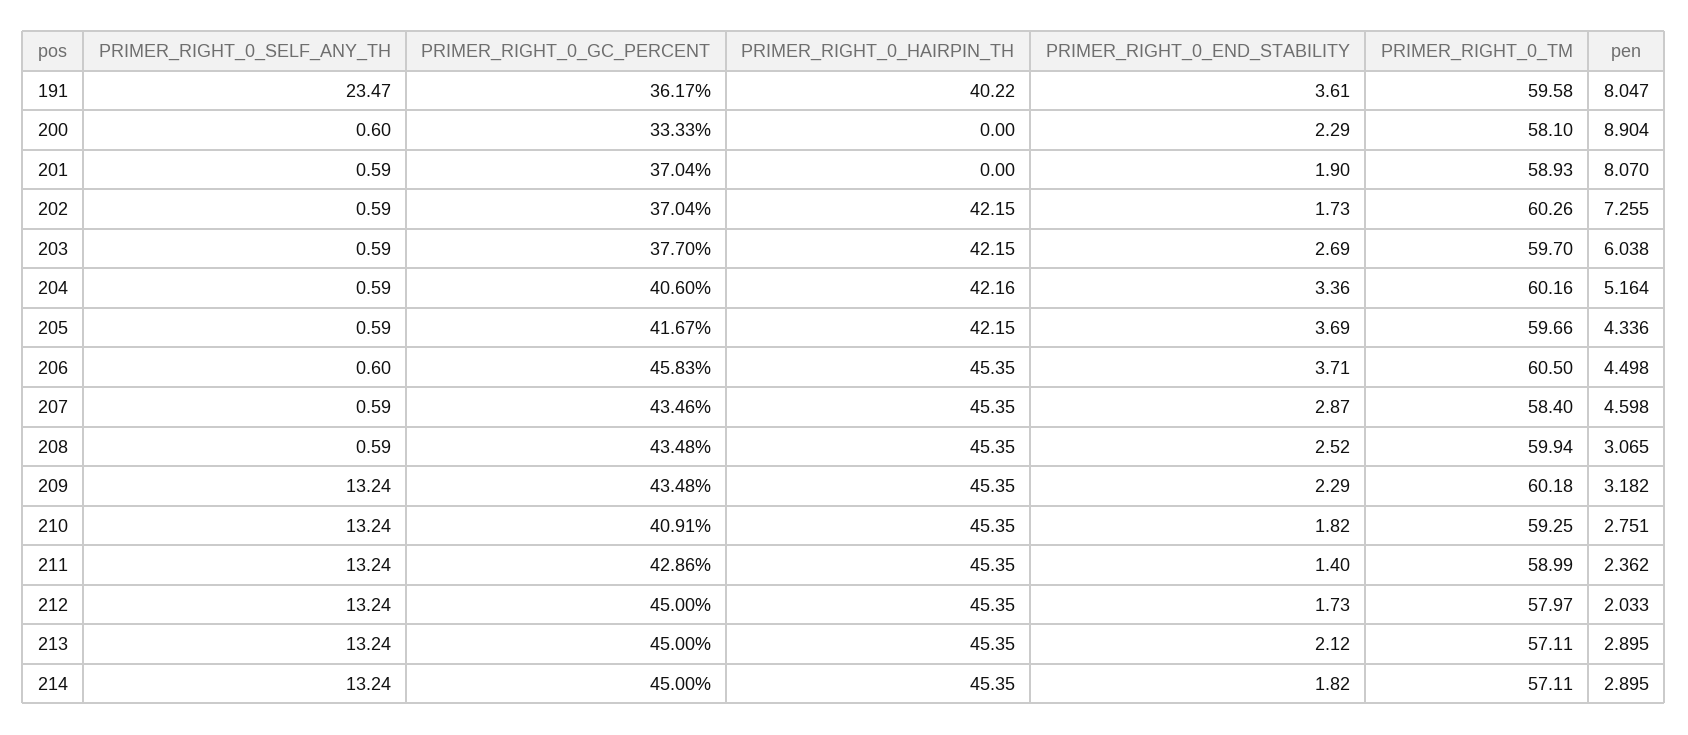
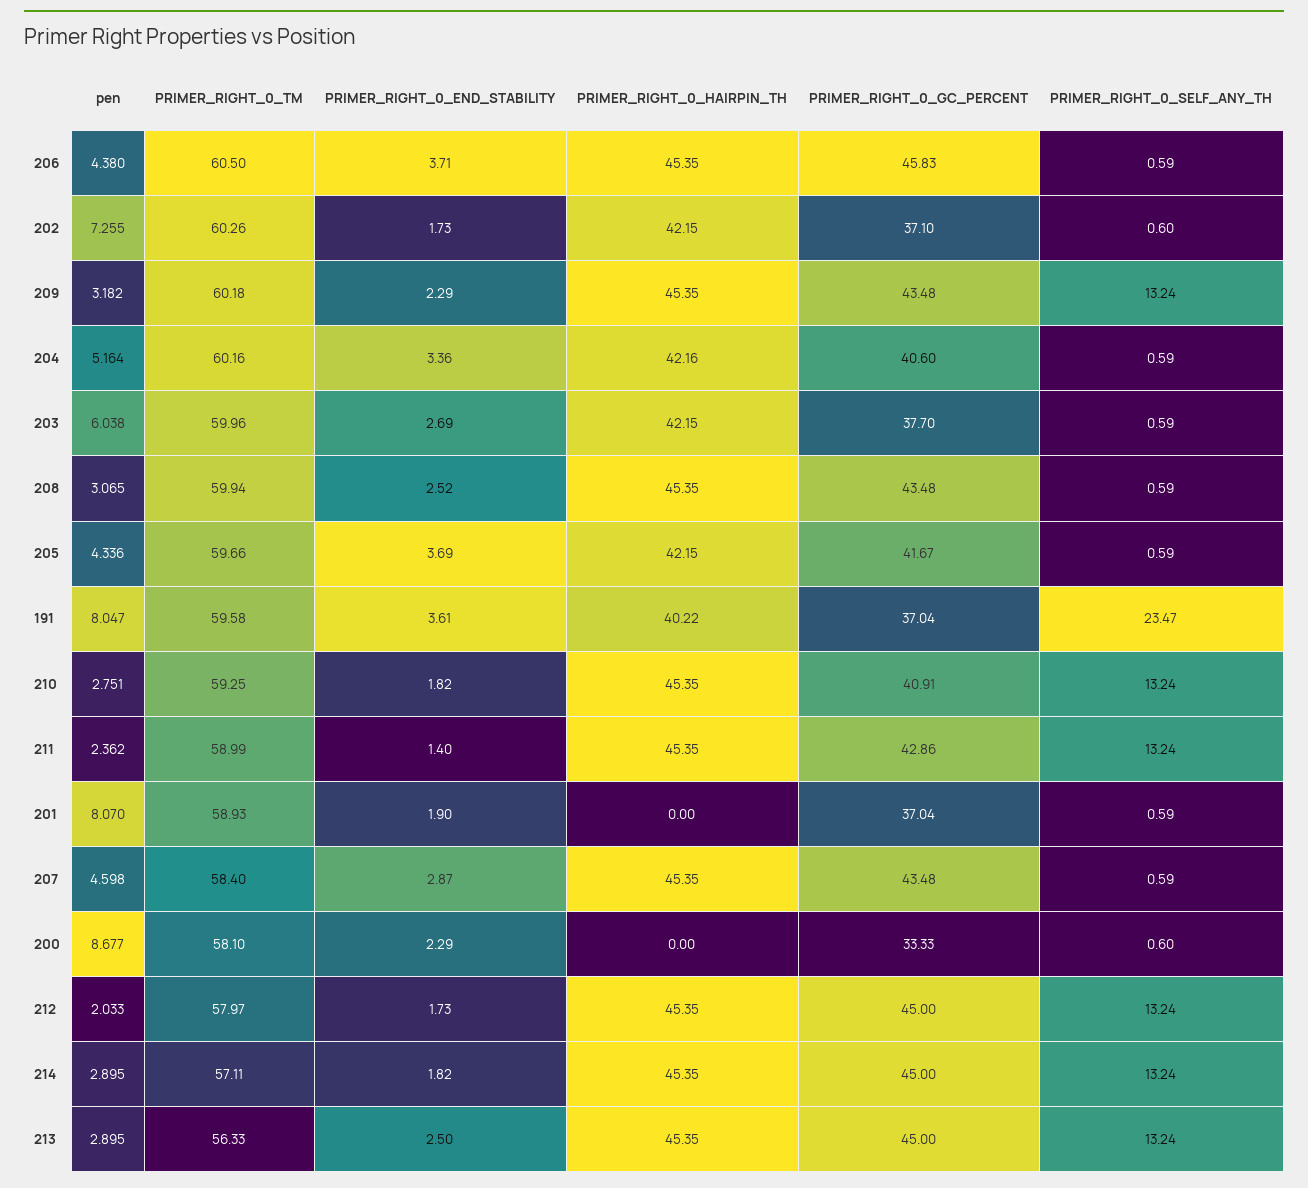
PRIMER_RIGHT_0_GC_PERCENT, 191: 36.17 -> 37.04
pen, 200: 8.904 -> 8.677
PRIMER_RIGHT_0_SELF_ANY_TH, 202: 0.59 -> 0.6
PRIMER_RIGHT_0_GC_PERCENT, 202: 37.04 -> 37.1
PRIMER_RIGHT_0_TM, 203: 59.7 -> 59.96
PRIMER_RIGHT_0_SELF_ANY_TH, 206: 0.6 -> 0.59
pen, 206: 4.498 -> 4.38
PRIMER_RIGHT_0_GC_PERCENT, 207: 43.46 -> 43.48
PRIMER_RIGHT_0_END_STABILITY, 213: 2.12 -> 2.5
PRIMER_RIGHT_0_TM, 213: 57.11 -> 56.33

